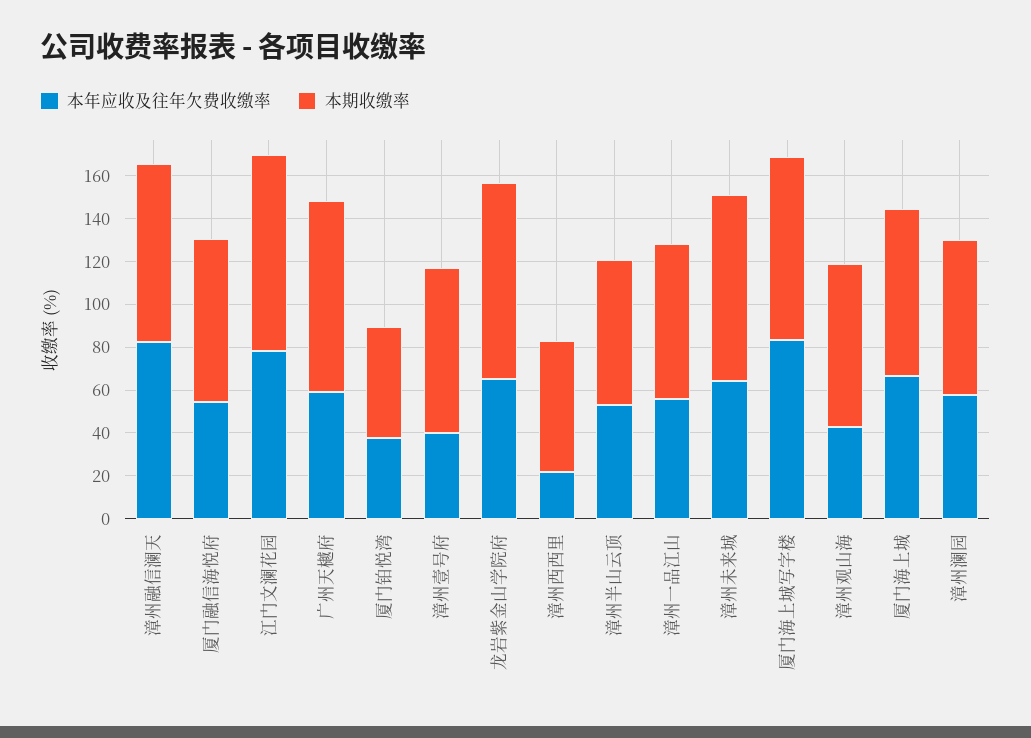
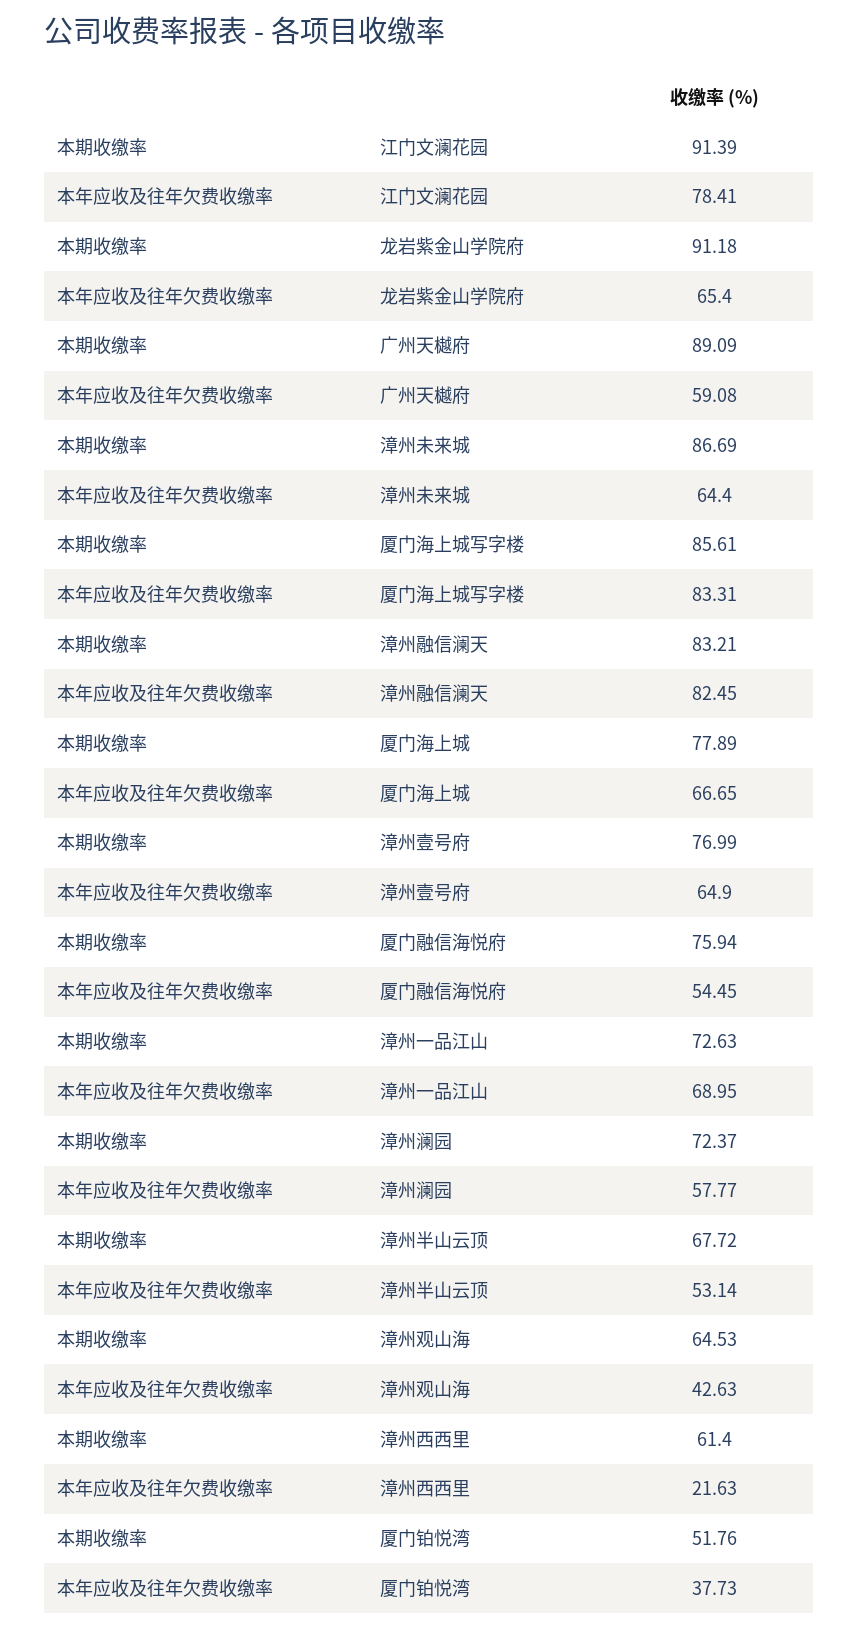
本年应收及往年欠费收缴率, 漳州壹号府: 40 -> 64.9
本年应收及往年欠费收缴率, 漳州一品江山: 55 -> 68.95
本期收缴率, 漳州观山海: 75 -> 64.53

